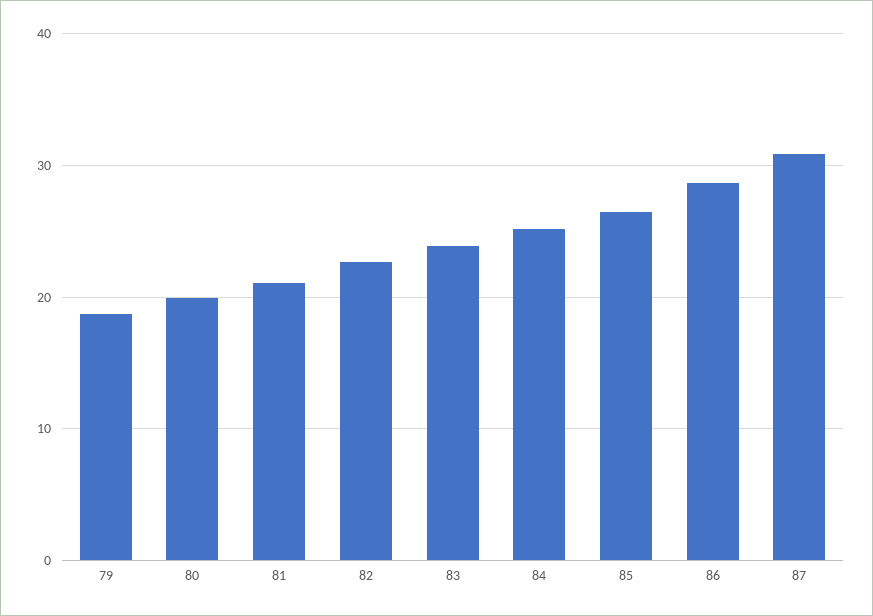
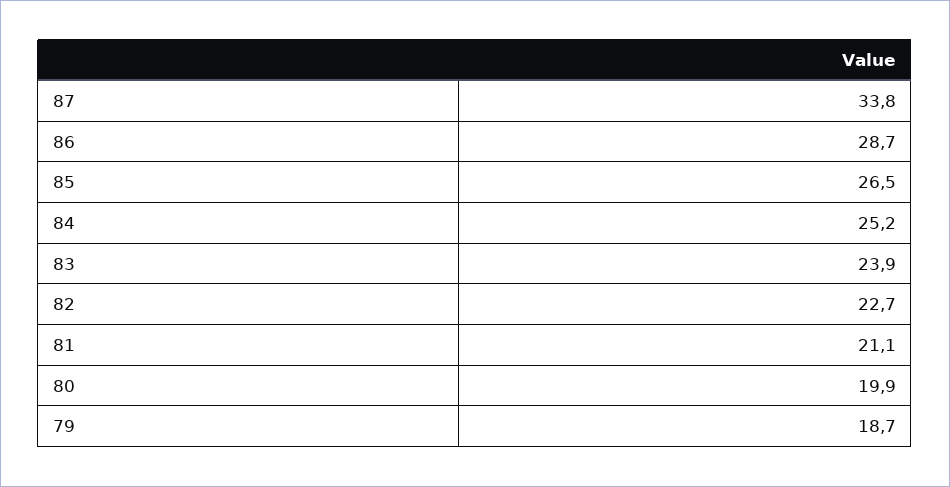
87: 31 -> 33.8

